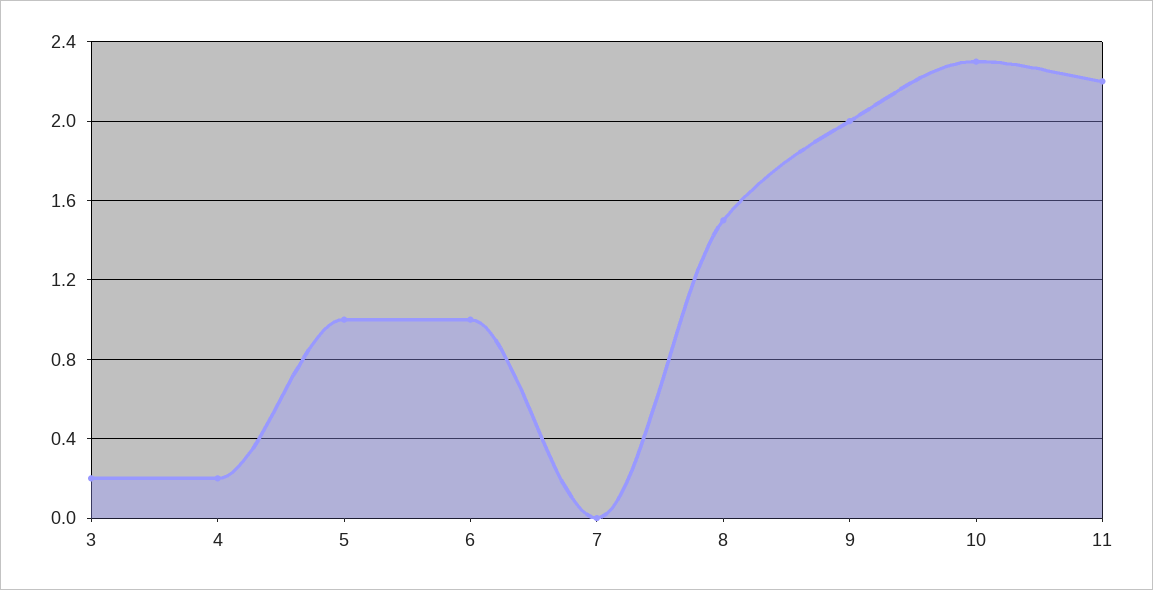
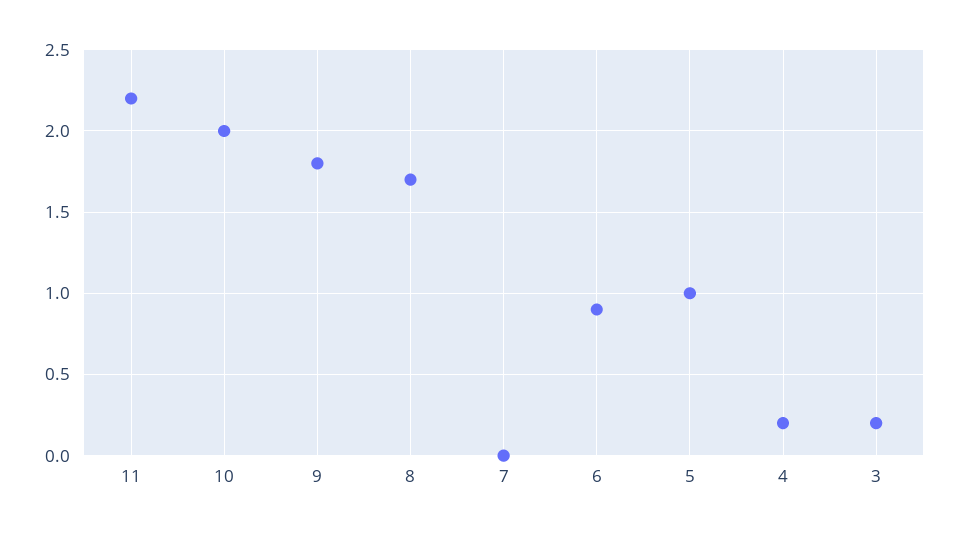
6: 1 -> 0.9
8: 1.5 -> 1.7
9: 2 -> 1.8
10: 2.3 -> 2

